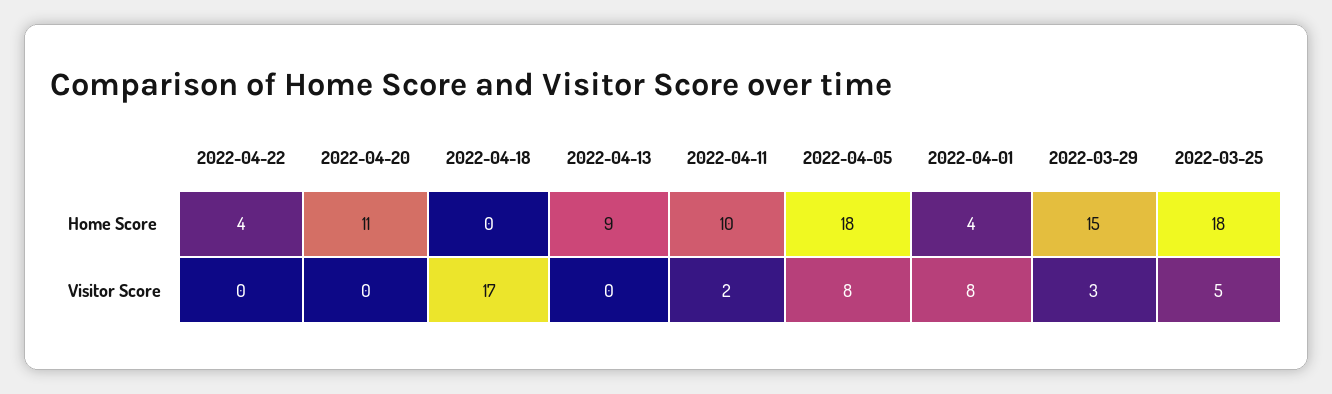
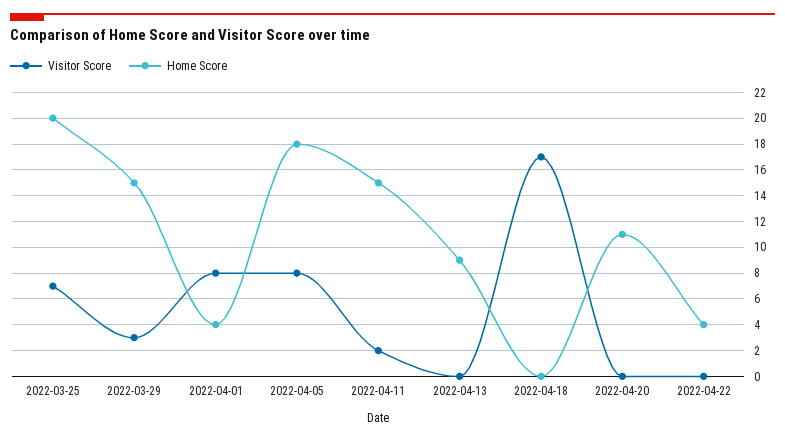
Home Score, 2022-04-11: 10 -> 15
Home Score, 2022-03-25: 18 -> 20
Visitor Score, 2022-03-25: 5 -> 7

